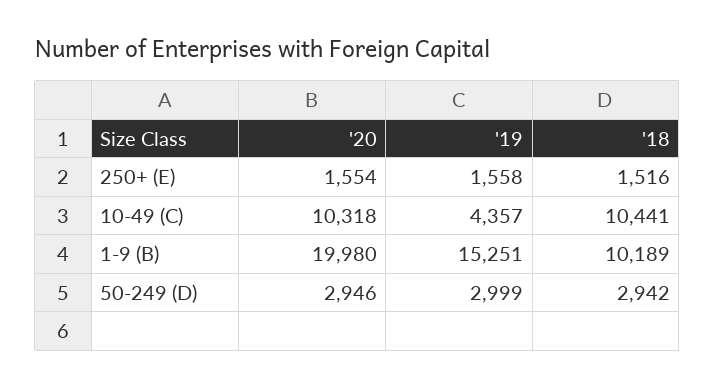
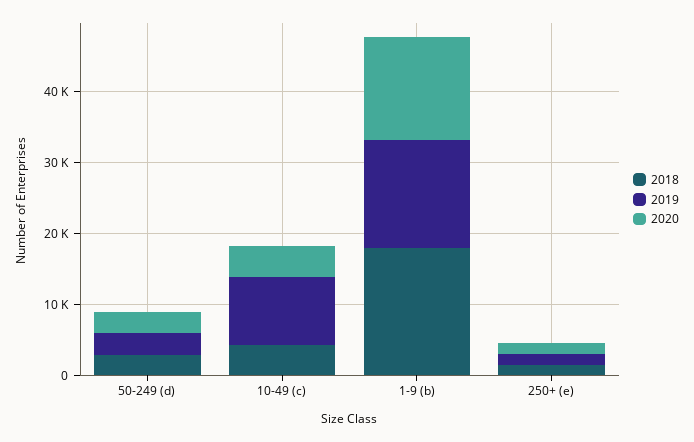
'20, 10-49 (C): 10318 -> 4000
'19, 10-49 (C): 4357 -> 10000
'18, 10-49 (C): 10441 -> 4000
'20, 1-9 (B): 19980 -> 14000
'18, 1-9 (B): 10189 -> 18000

